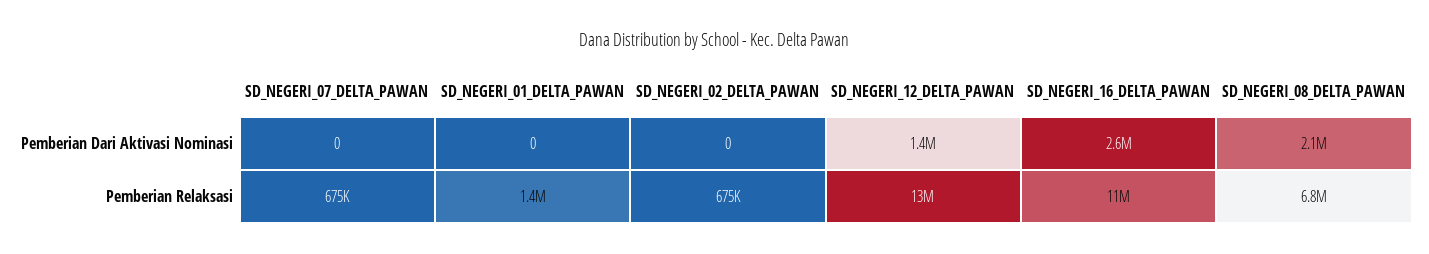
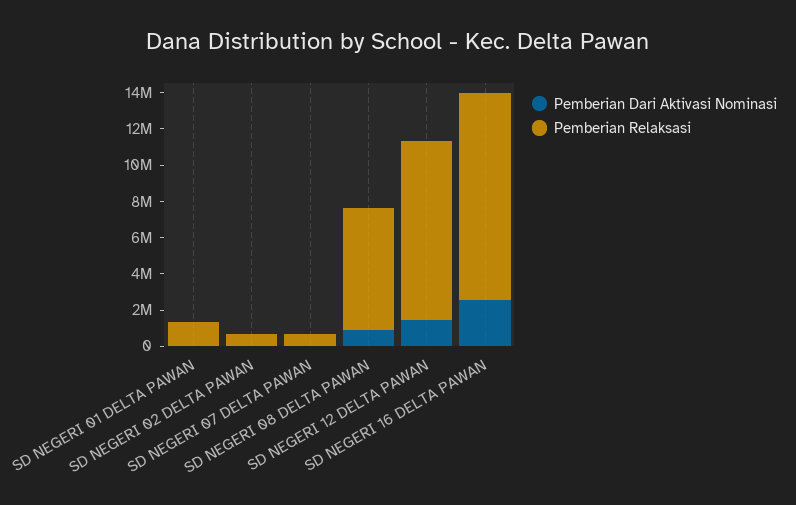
Pemberian Dari Aktivasi Nominasi, SD_NEGERI_08_DELTA_PAWAN: 2100000 -> 1000000
Pemberian Relaksasi, SD_NEGERI_12_DELTA_PAWAN: 13000000 -> 10000000

